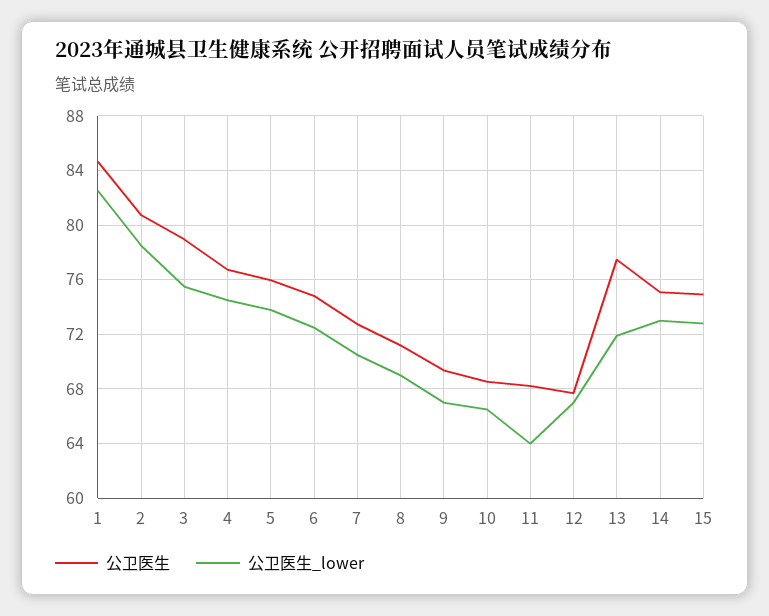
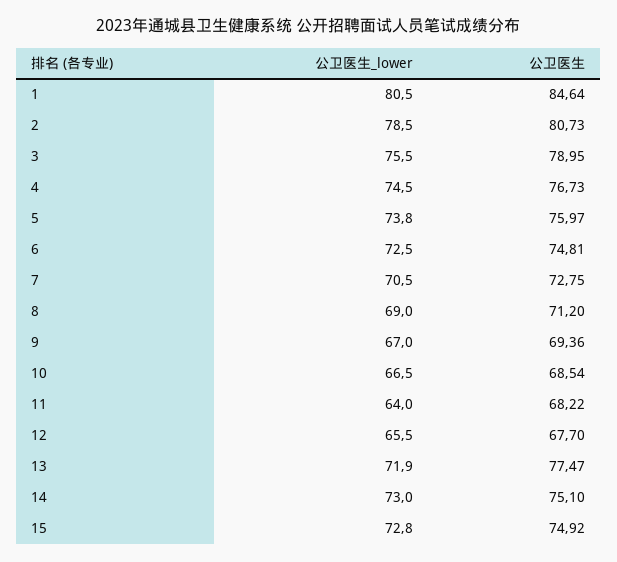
公卫医生_lower, 1: 82.5 -> 80.5
公卫医生_lower, 12: 67 -> 65.5

